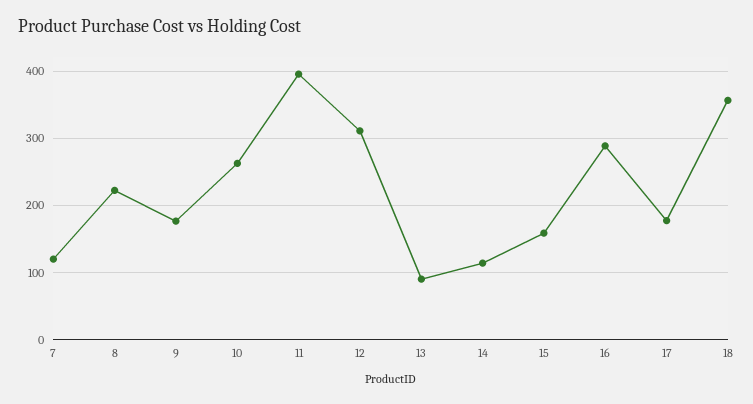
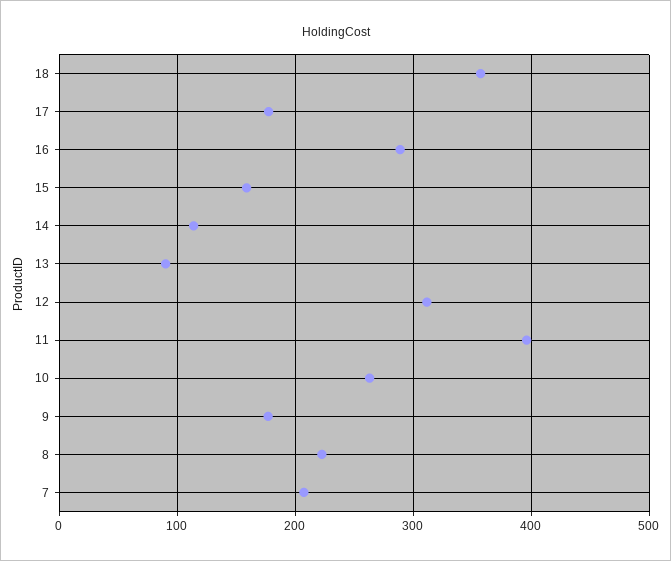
7: 120 -> 210

